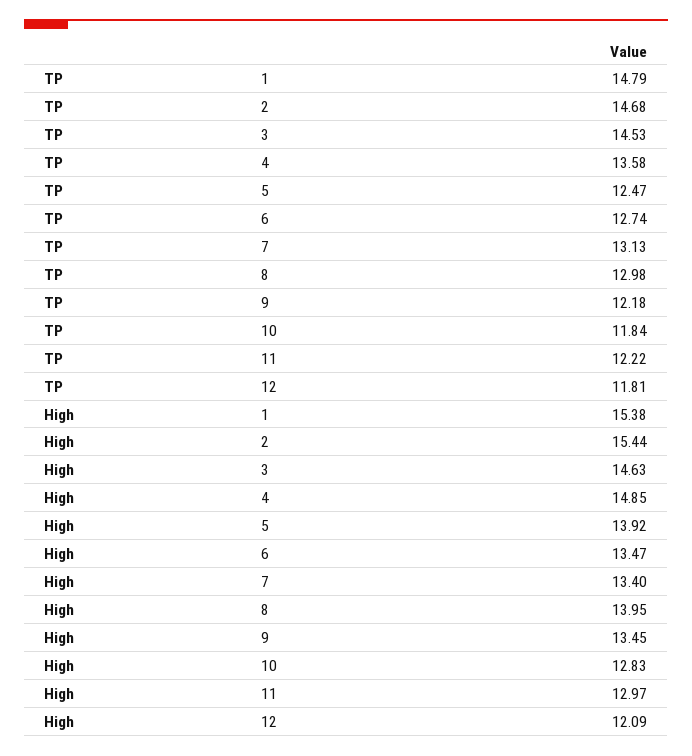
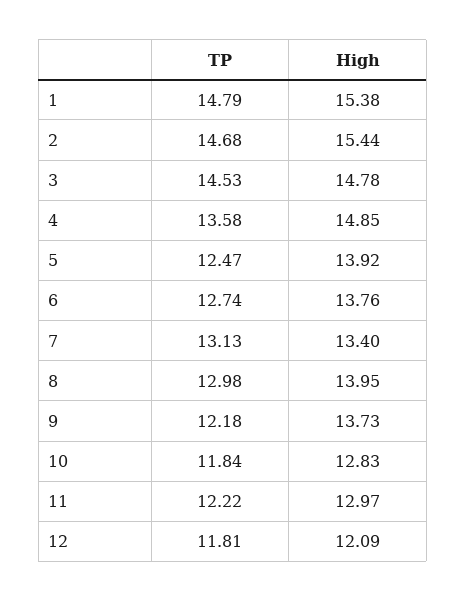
High, 3: 14.63 -> 14.78
High, 6: 13.47 -> 13.76
High, 9: 13.45 -> 13.73

